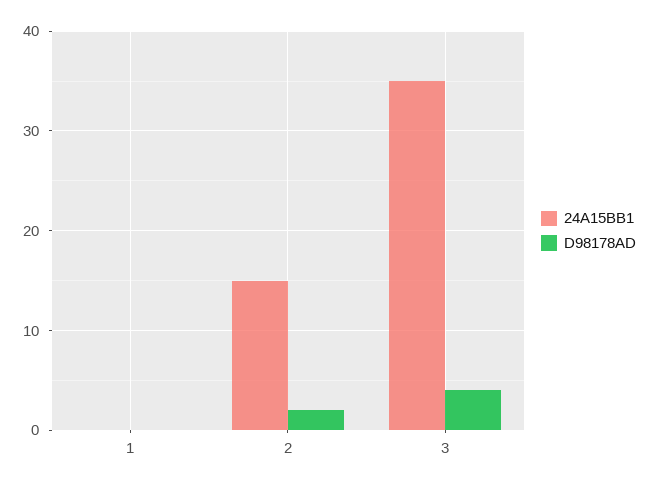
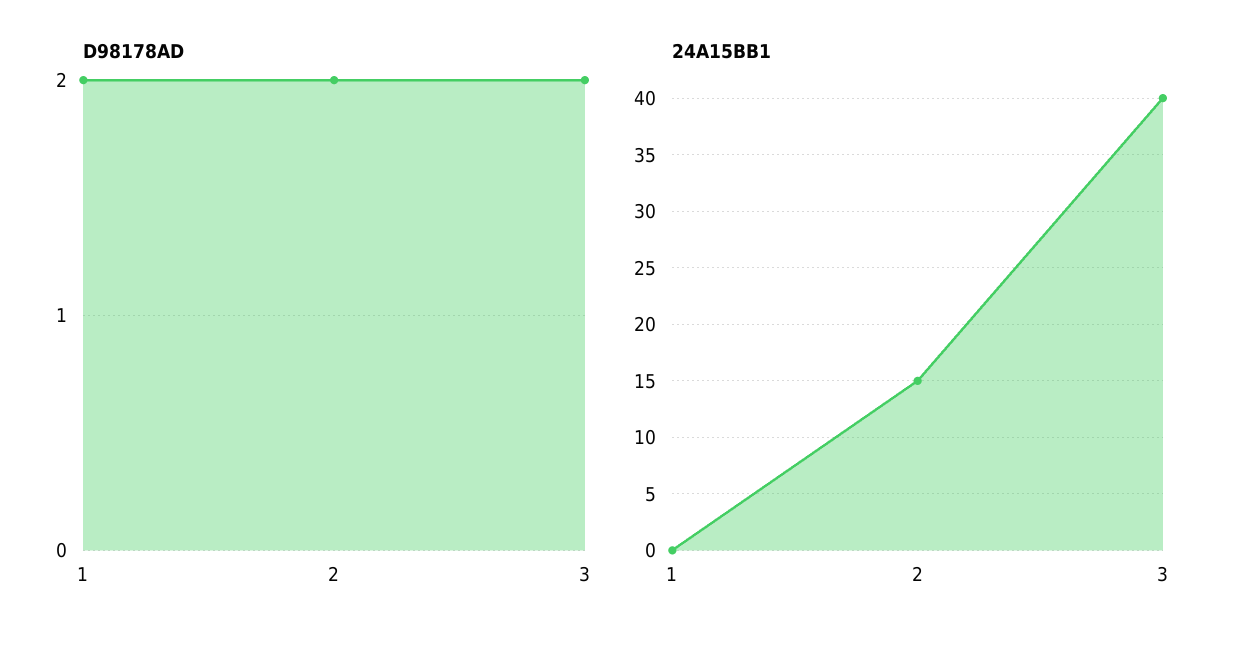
D98178AD, 1: 0 -> 2
24A15BB1, 3: 35 -> 40
D98178AD, 3: 4 -> 2

